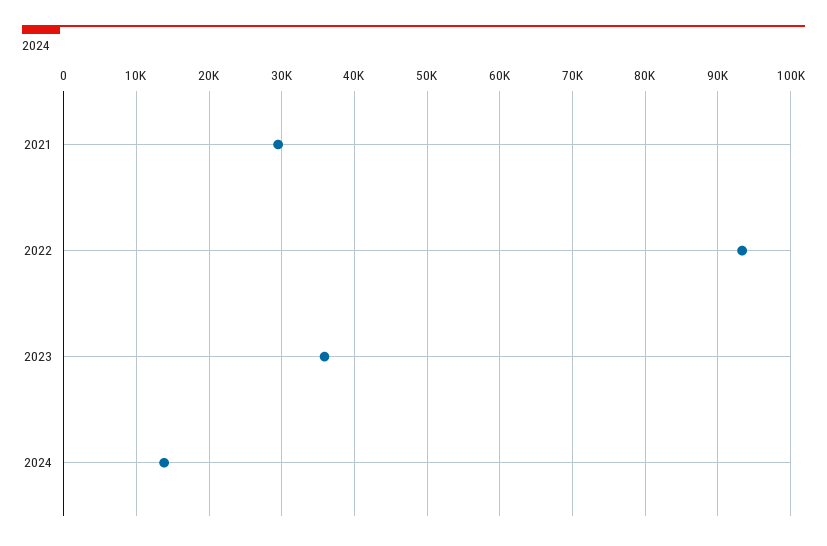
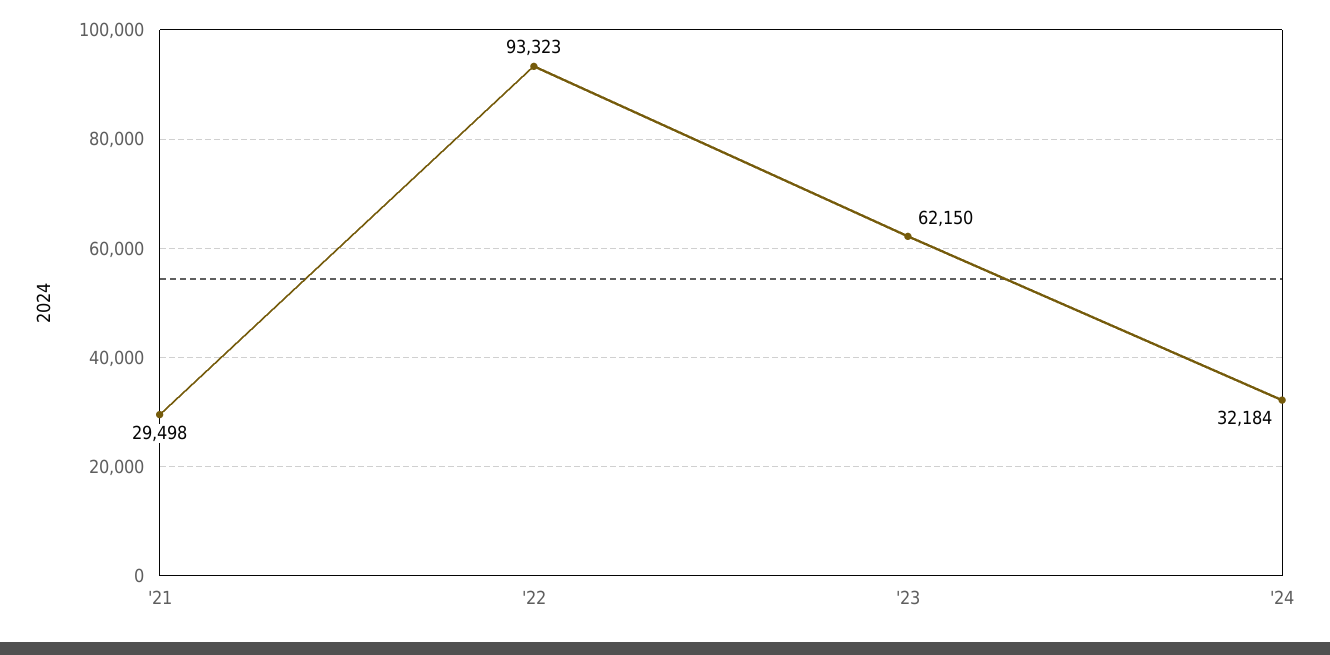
2023: 36000 -> 62150
2024: 14000 -> 32184

